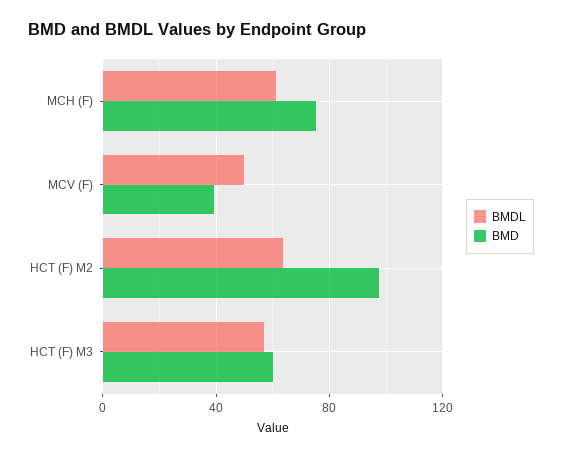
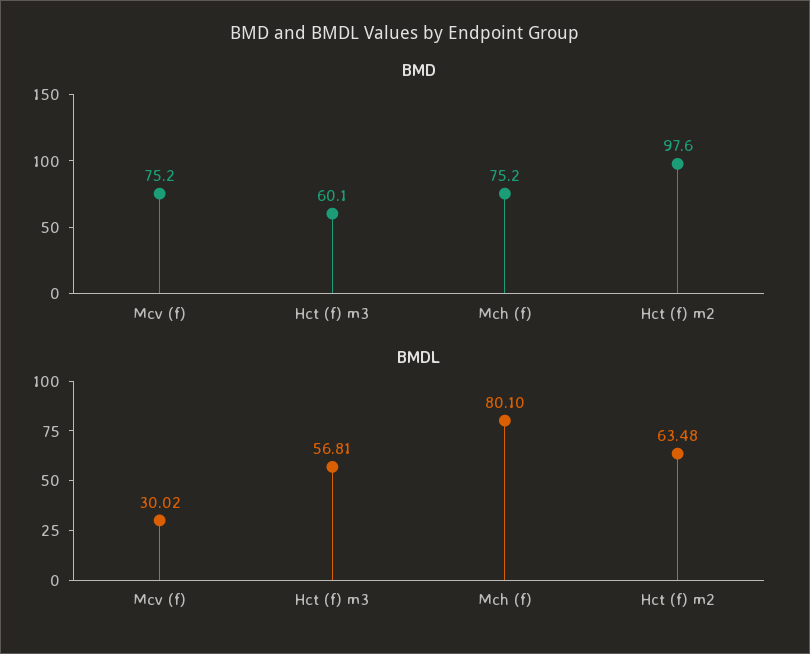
BMDL, MCH (F): 60 -> 80.1
BMDL, MCV (F): 50 -> 30.02
BMD, MCV (F): 40 -> 75.2

